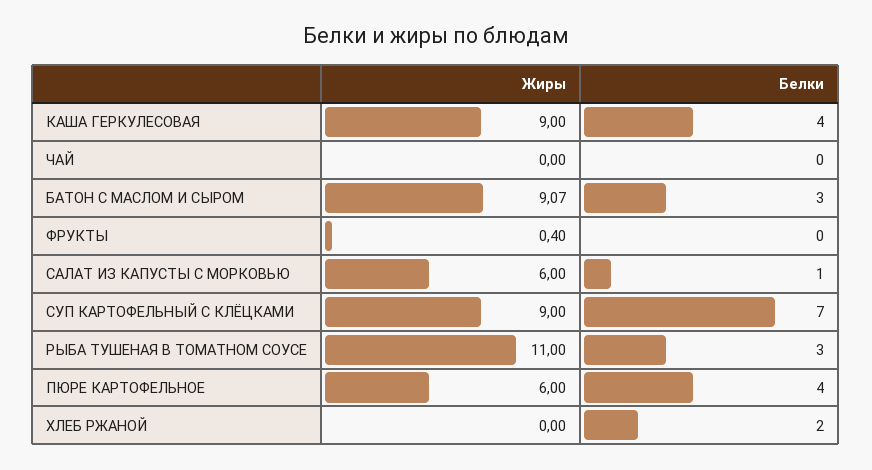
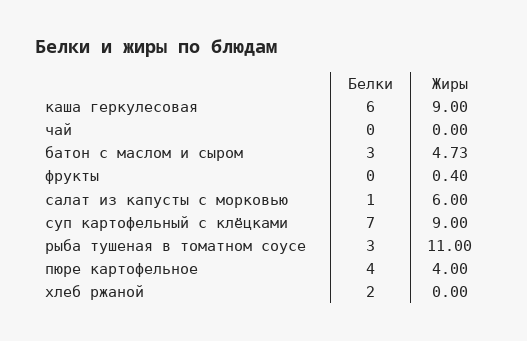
Белки, КАША ГЕРКУЛЕСОВАЯ: 4 -> 6
Жиры, БАТОН С МАСЛОМ И СЫРОМ: 9.07 -> 4.73
Жиры, ПЮРЕ КАРТОФЕЛЬНОЕ: 6 -> 4

